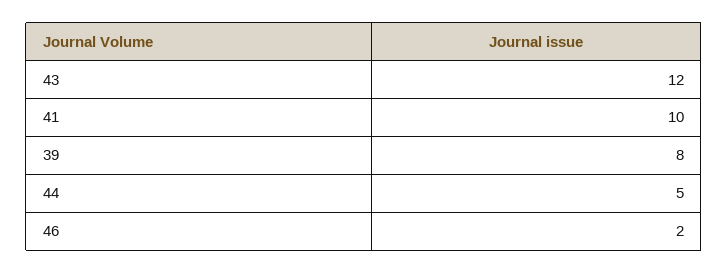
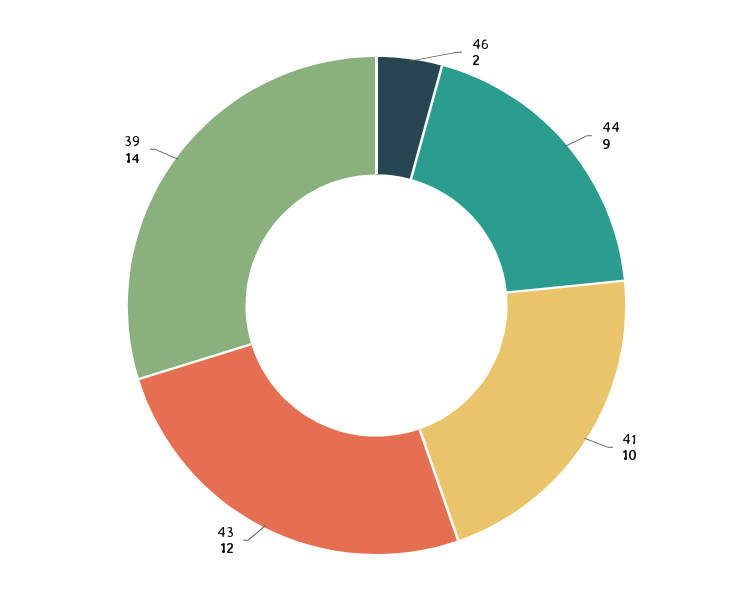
39: 8 -> 14
44: 5 -> 9

